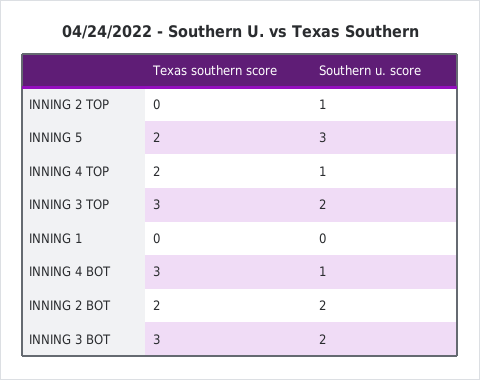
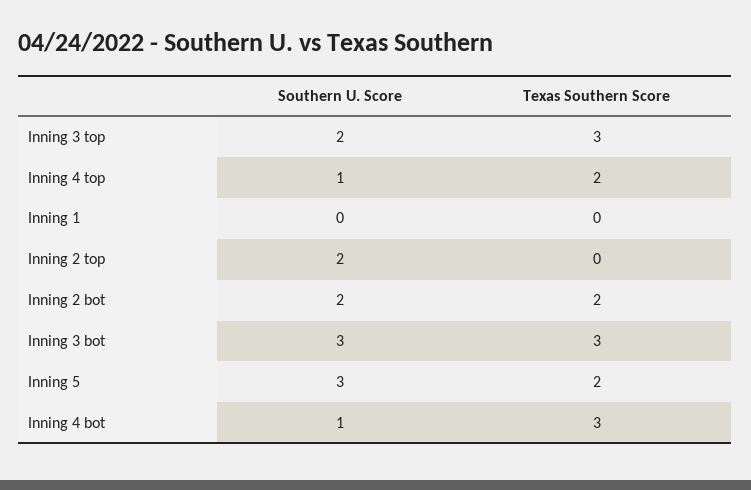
Southern u. score, INNING 2 TOP: 1 -> 2
Southern u. score, INNING 3 BOT: 2 -> 3

